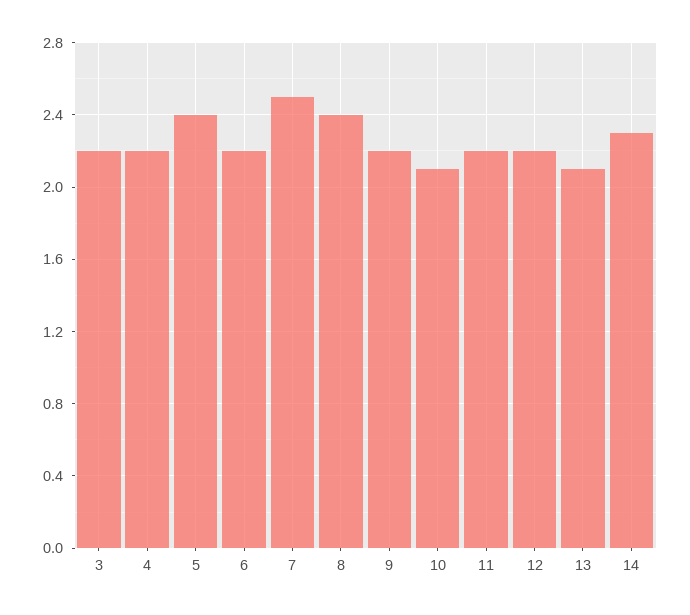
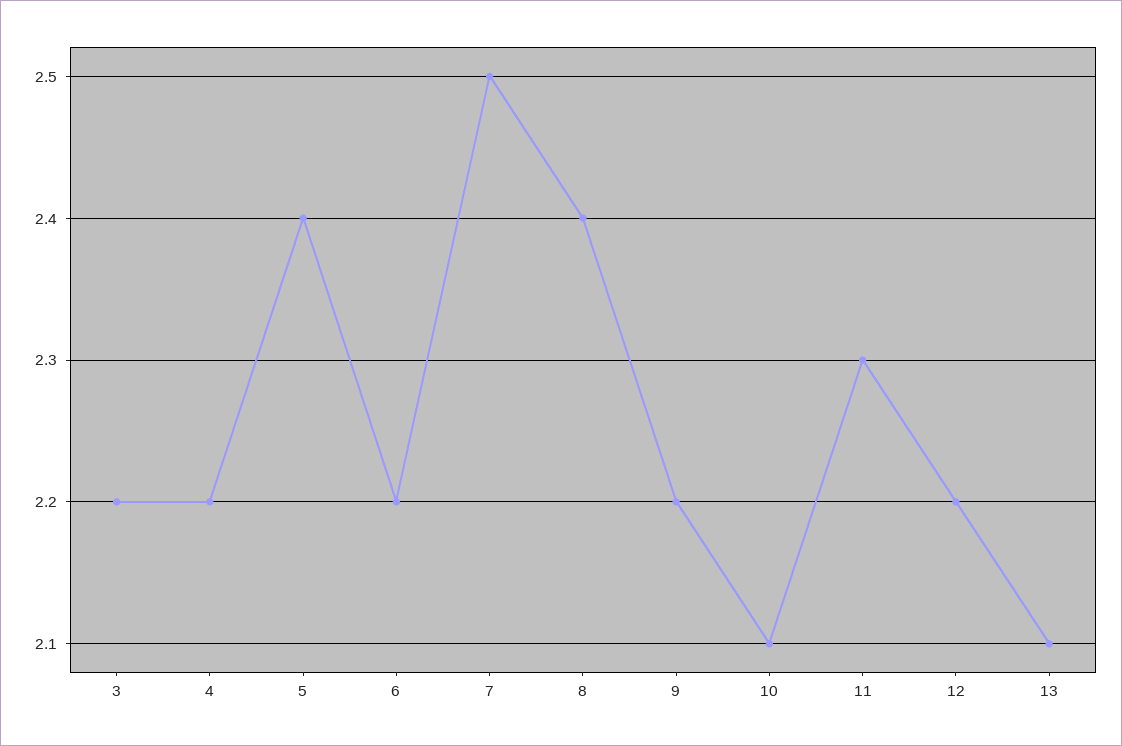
11: 2.2 -> 2.3
14: 2.3 -> none

